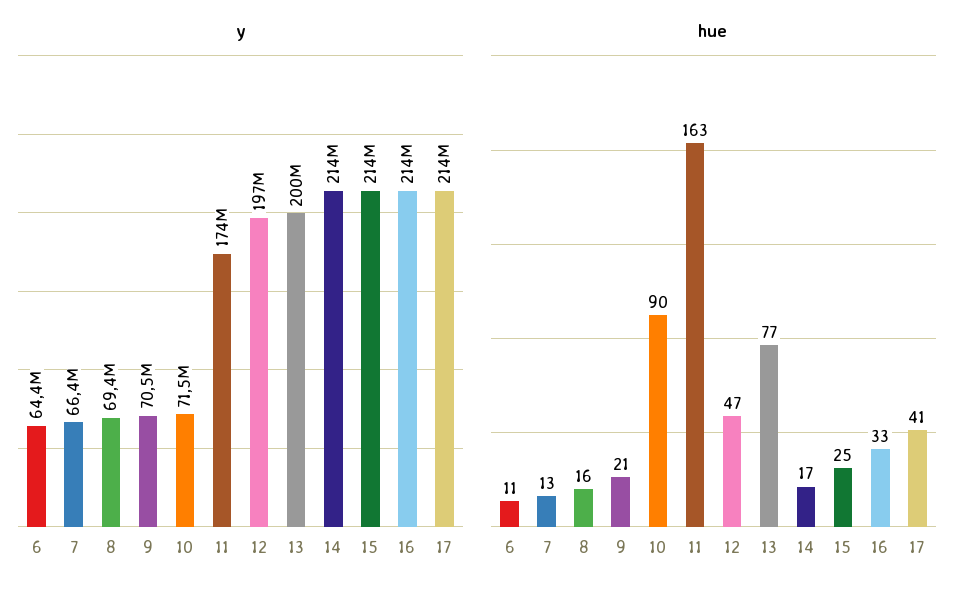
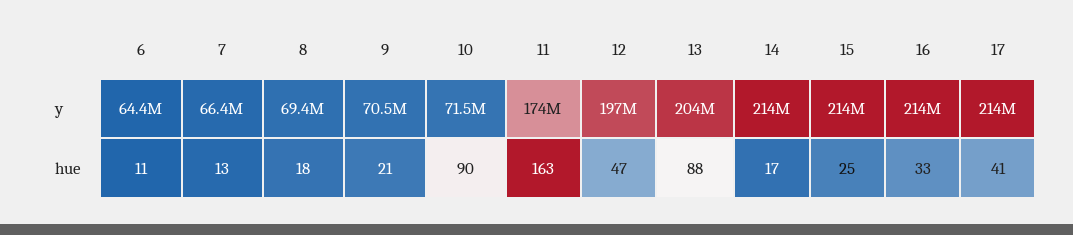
y, 13: 200000000 -> 204000000
hue, 8: 16 -> 18
hue, 13: 77 -> 88

